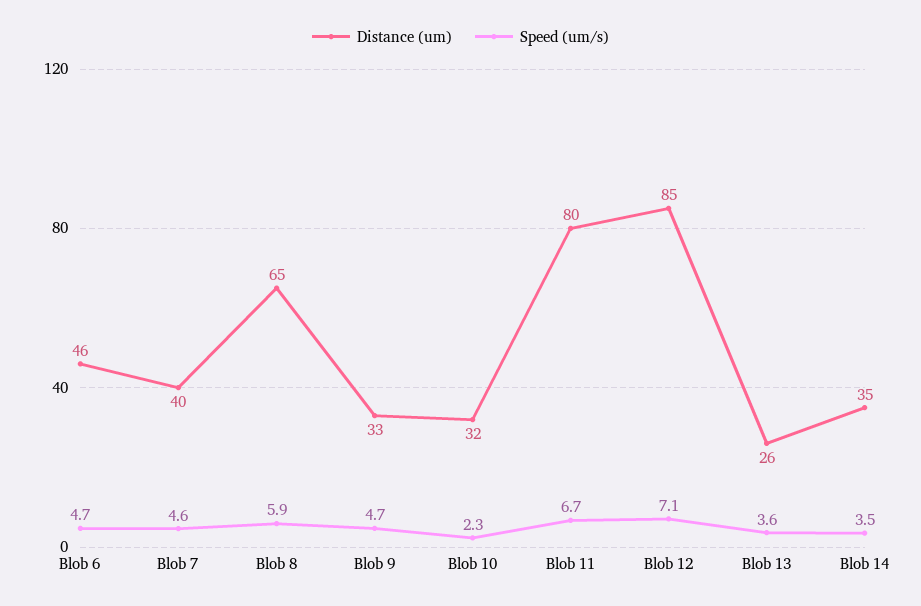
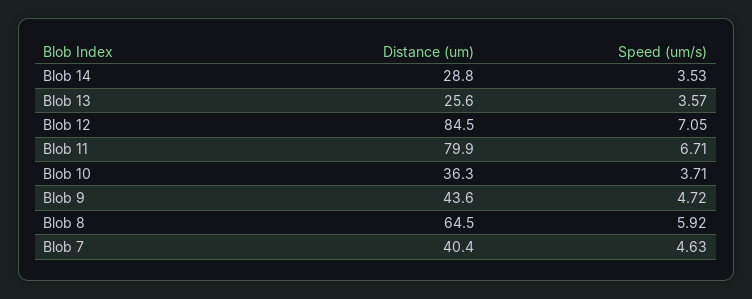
Distance (um), Blob 6: 46 -> none
Speed (um/s), Blob 6: 4.7 -> none
Distance (um), Blob 9: 33 -> 43.6
Distance (um), Blob 10: 32 -> 36.3
Speed (um/s), Blob 10: 2.3 -> 3.71
Distance (um), Blob 14: 35 -> 28.8

